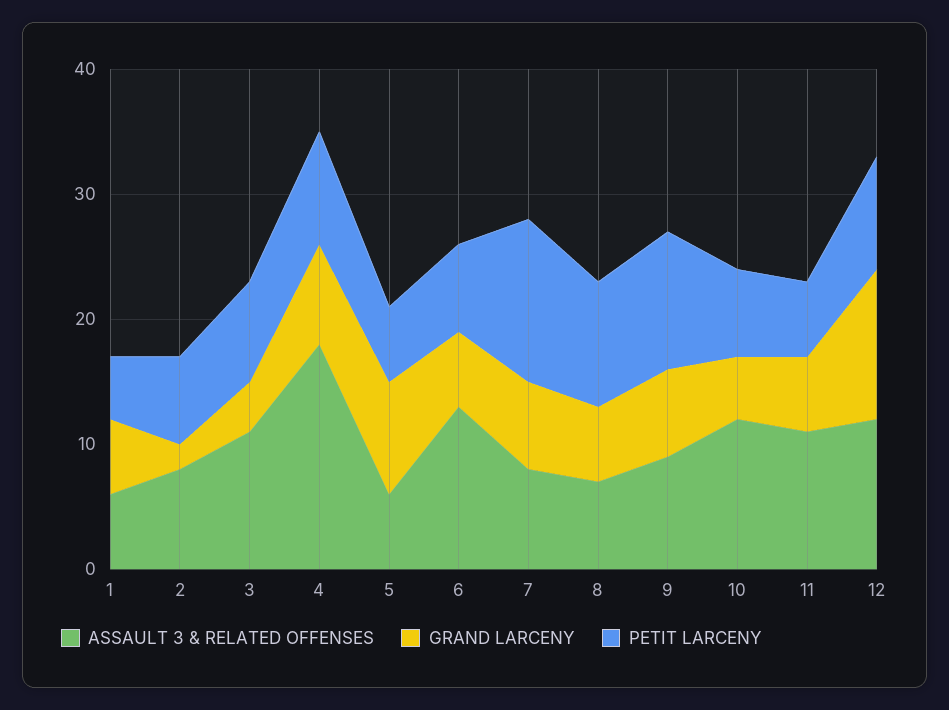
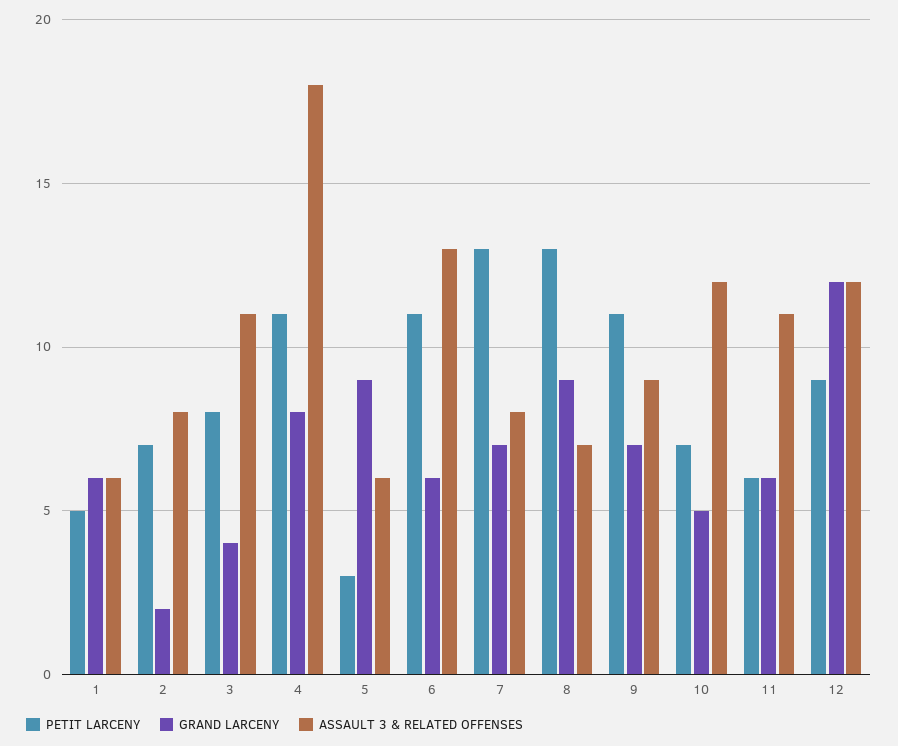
PETIT LARCENY, 4: 9 -> 11
PETIT LARCENY, 5: 6 -> 3
PETIT LARCENY, 6: 7 -> 11
GRAND LARCENY, 8: 6 -> 9
PETIT LARCENY, 8: 10 -> 13

